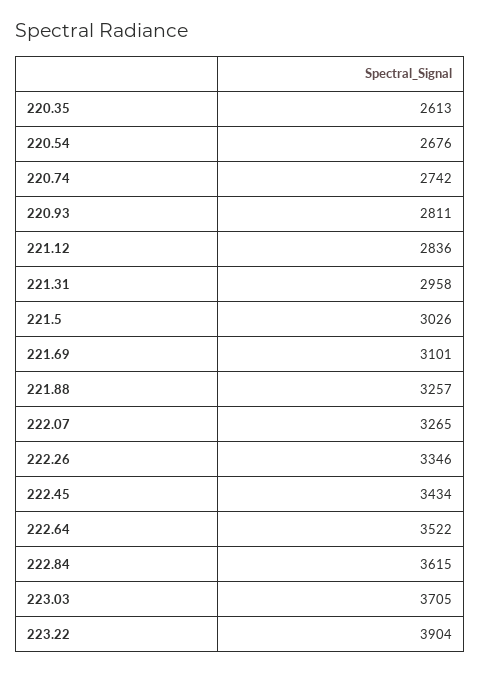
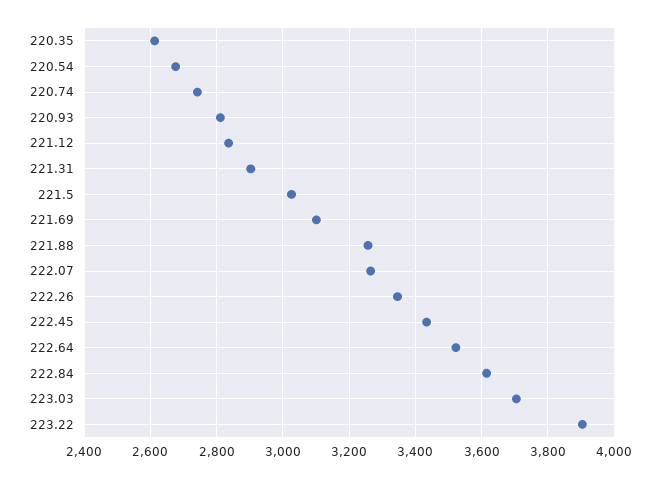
221.31: 2958 -> 2900

